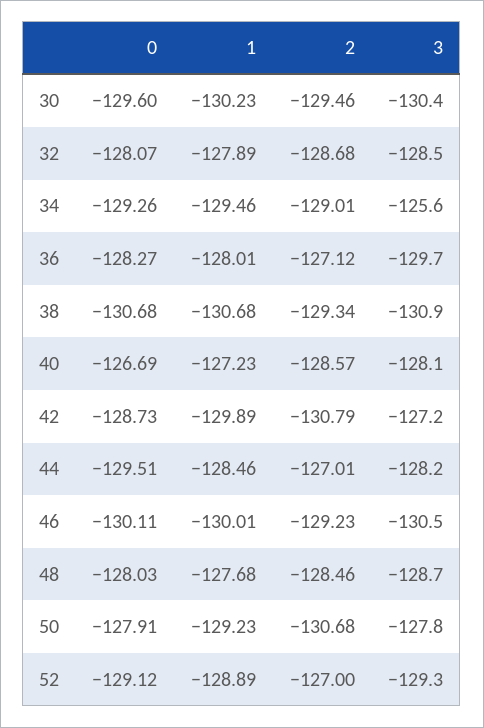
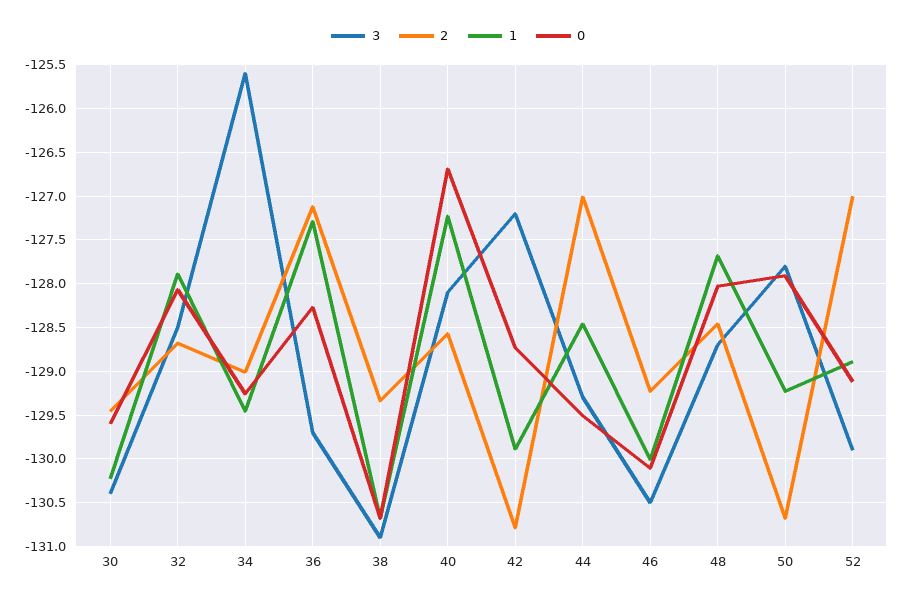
1, 36: -128.01 -> -127.3
3, 44: -128.2 -> -129.3
3, 52: -129.3 -> -129.9

